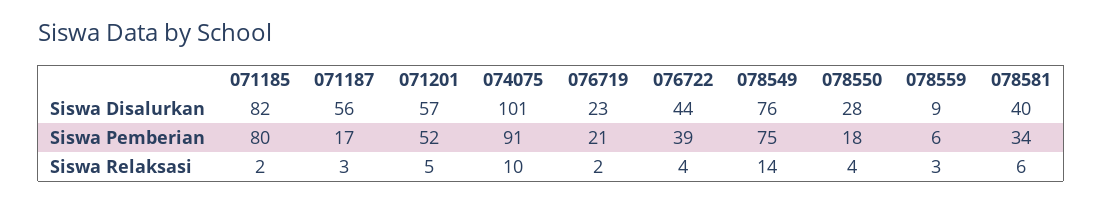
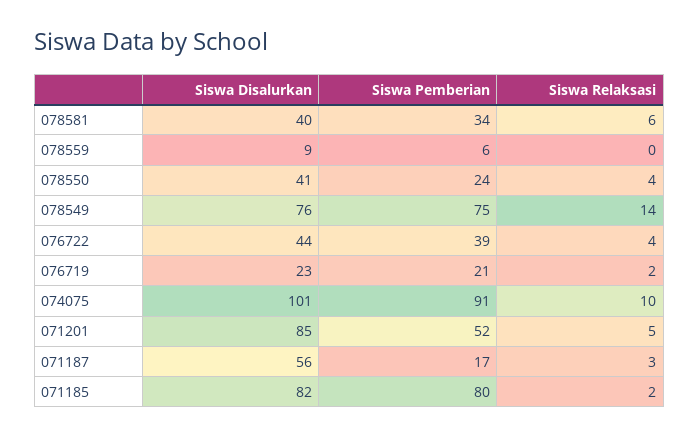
071201, Siswa Disalurkan: 57 -> 85
078550, Siswa Disalurkan: 28 -> 41
078550, Siswa Pemberian: 18 -> 24
078559, Siswa Relaksasi: 3 -> 0

